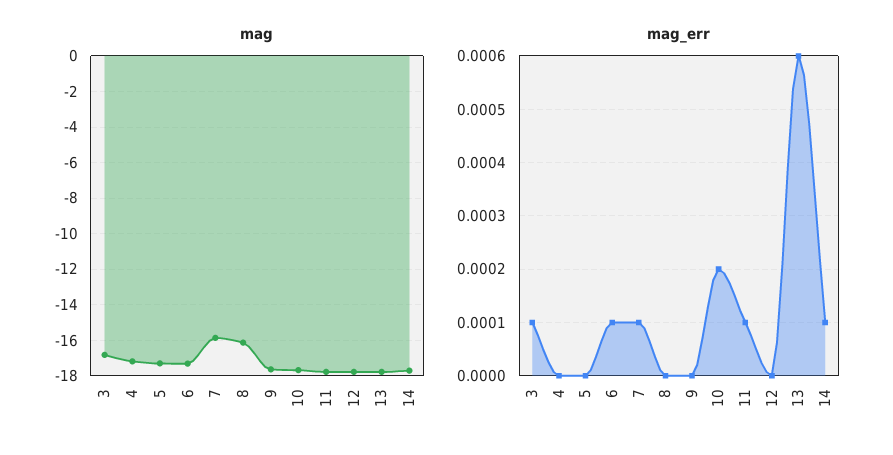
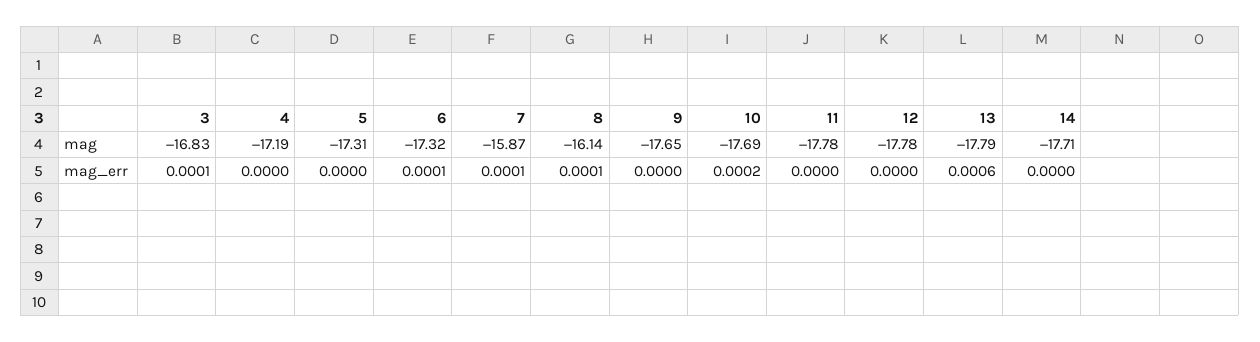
mag_err, 8: 0 -> 0.0001
mag_err, 11: 0.0001 -> 0
mag_err, 14: 0.0001 -> 0

